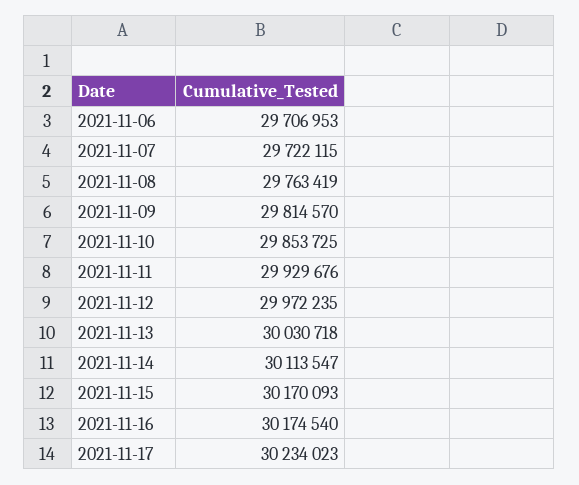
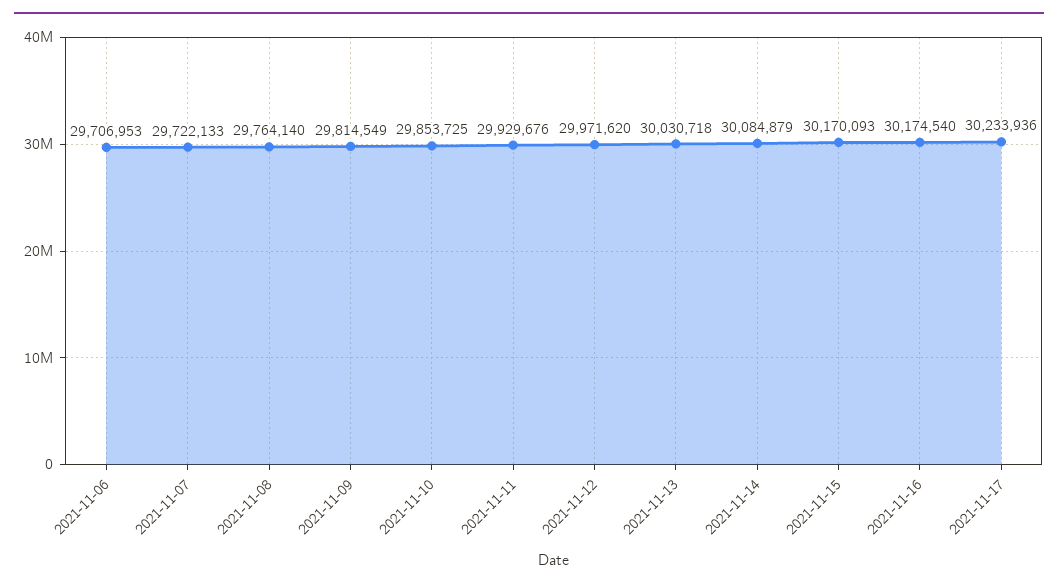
2021-11-07: 29722115 -> 29722133
2021-11-08: 29763419 -> 29764140
2021-11-09: 29814570 -> 29814549
2021-11-12: 29972235 -> 29971620
2021-11-14: 30113547 -> 30084879
2021-11-17: 30234023 -> 30233936

